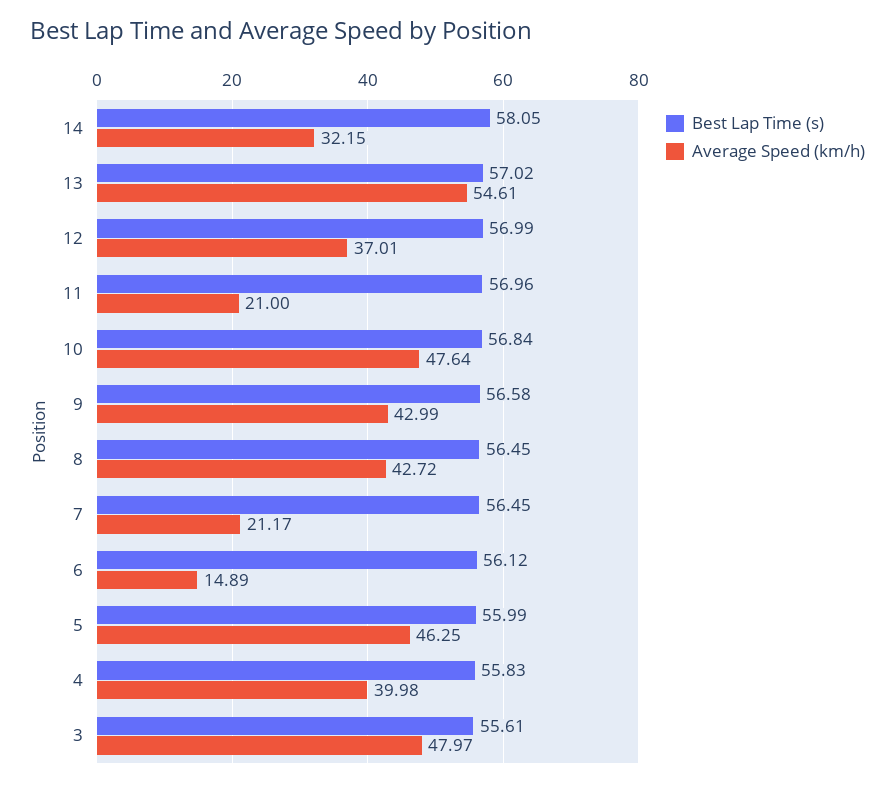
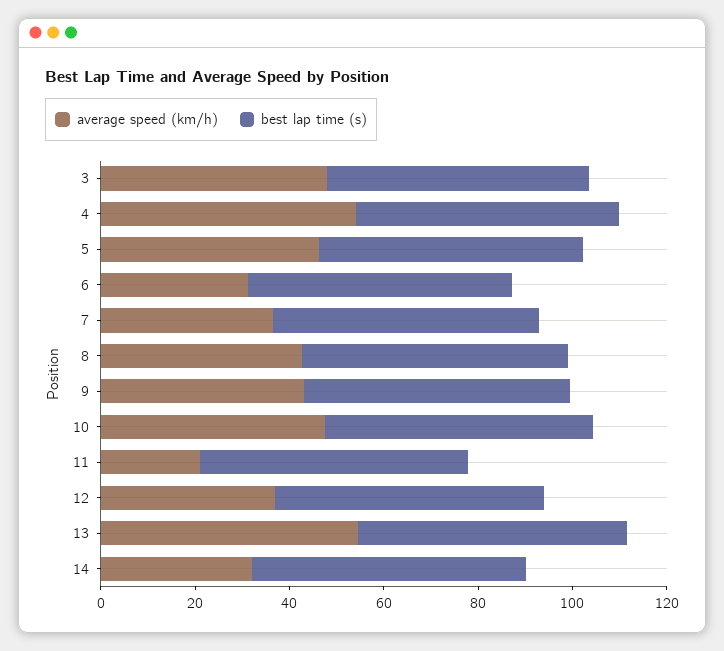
Average Speed (km/h), 7: 21.17 -> 35
Average Speed (km/h), 6: 14.89 -> 30
Average Speed (km/h), 4: 39.98 -> 55

